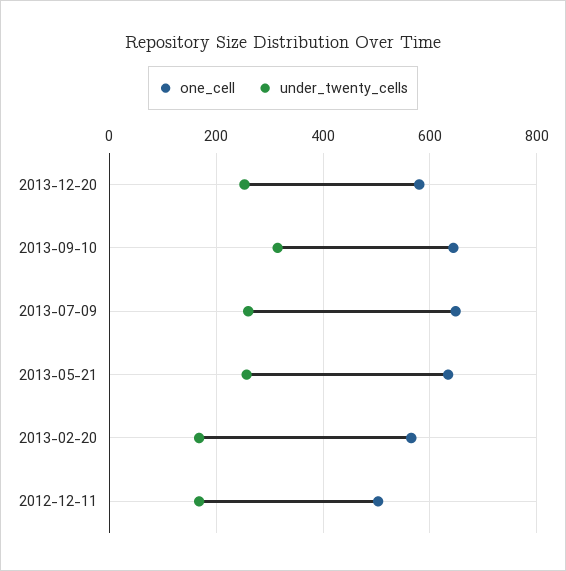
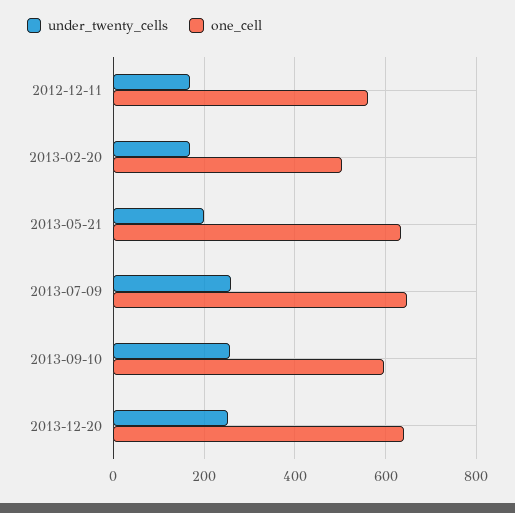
one_cell, 2013-12-20: 580 -> 640
one_cell, 2013-09-10: 640 -> 600
under_twenty_cells, 2013-09-10: 320 -> 260
under_twenty_cells, 2013-05-21: 260 -> 200
one_cell, 2013-02-20: 560 -> 500
one_cell, 2012-12-11: 500 -> 560

